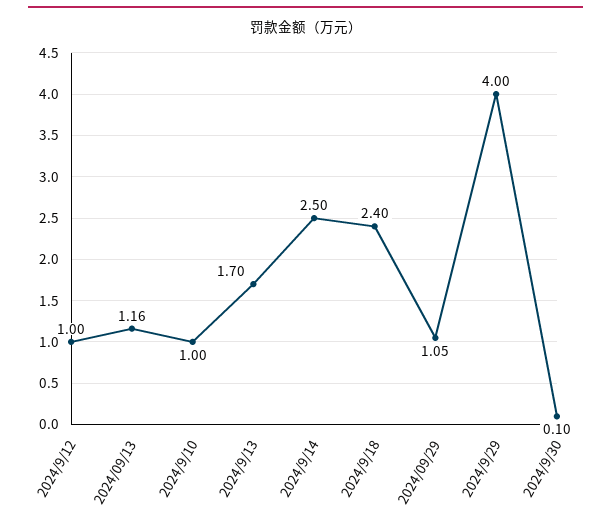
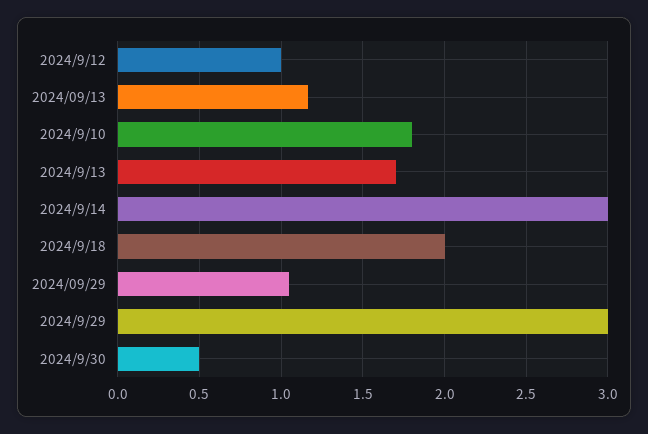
2024/9/10: 1 -> 1.8
2024/9/14: 2.5 -> 3
2024/9/18: 2.4 -> 2
2024/9/29: 4 -> 3
2024/9/30: 0.1 -> 0.5

